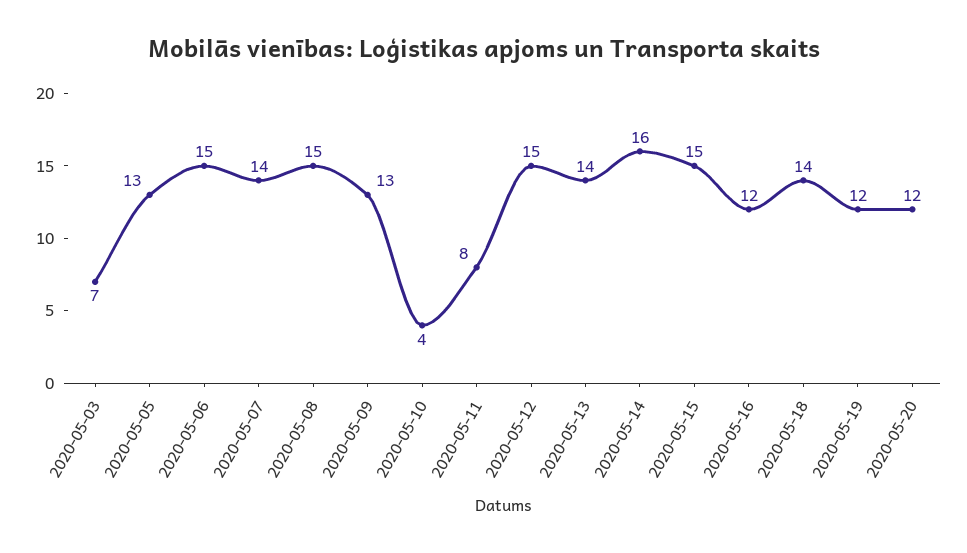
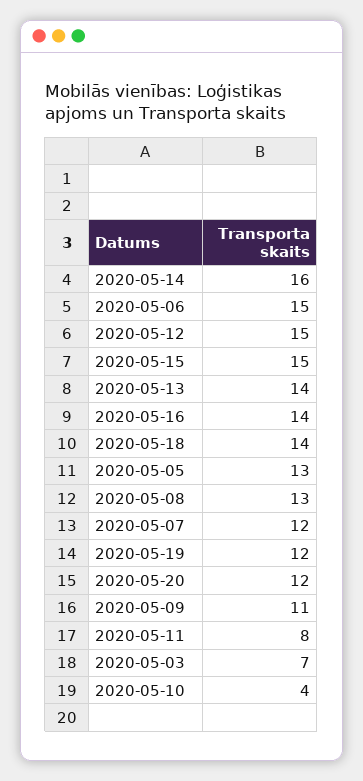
2020-05-07: 14 -> 12
2020-05-08: 15 -> 13
2020-05-09: 13 -> 11
2020-05-16: 12 -> 14

